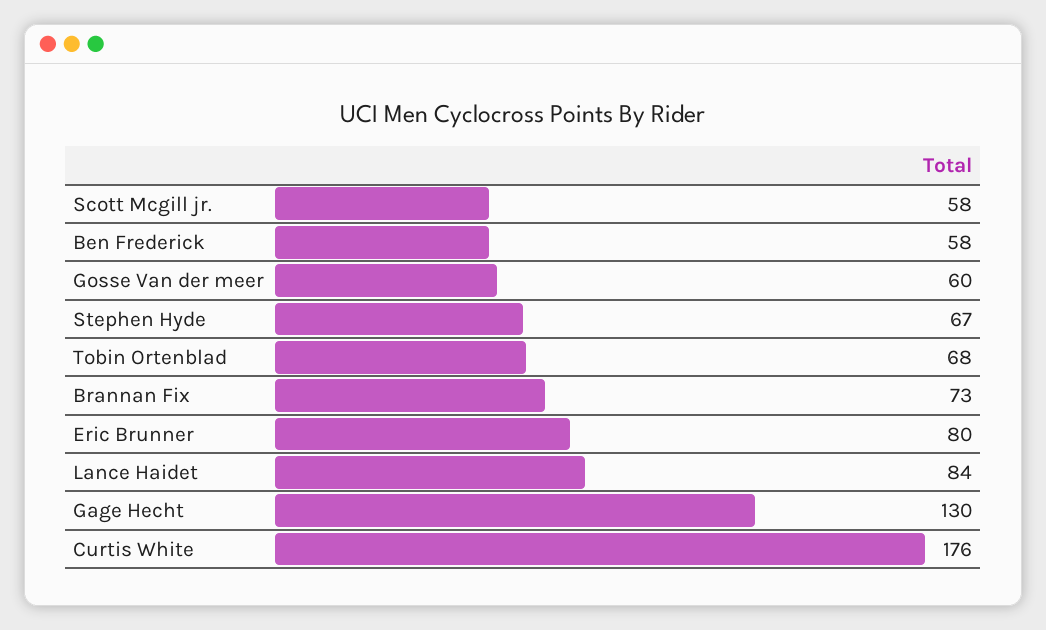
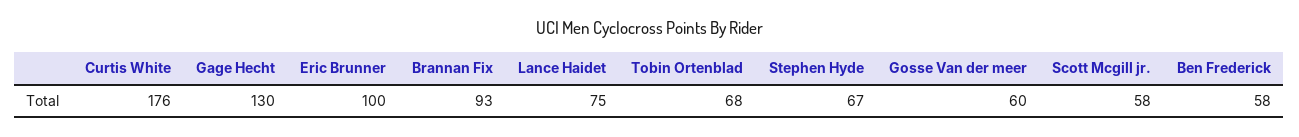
Brannan Fix: 73 -> 93
Eric Brunner: 80 -> 100
Lance Haidet: 84 -> 75

